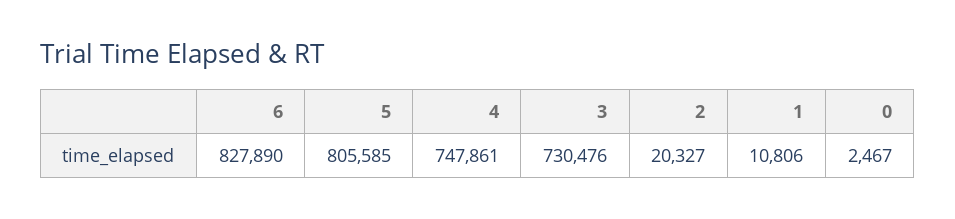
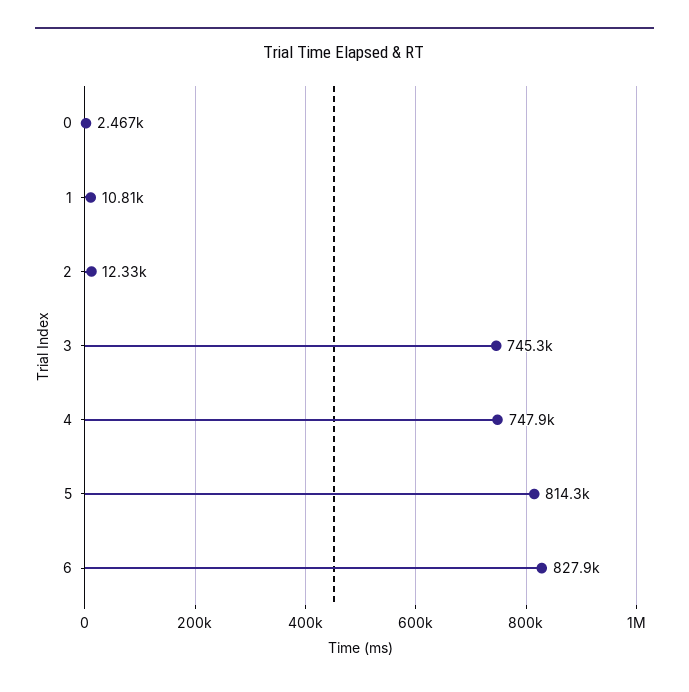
5: 805585 -> 814300
3: 730476 -> 745300
2: 20327 -> 12330

